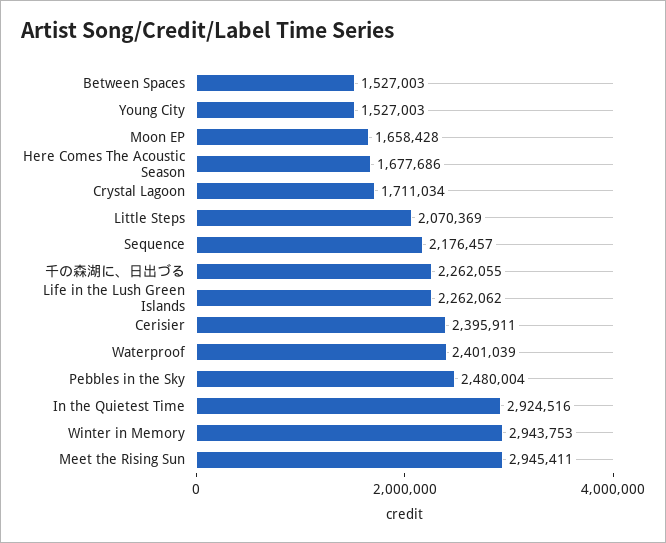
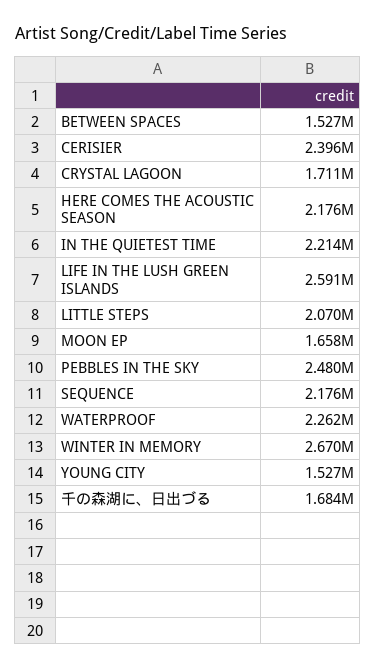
Here Comes The Acoustic Season: 1677686 -> 2176000
千の森湖に、日出づる: 2262055 -> 1684000
Life in the Lush Green Islands: 2262062 -> 2591000
Waterproof: 2401039 -> 2262000
In the Quietest Time: 2924516 -> 2214000
Winter in Memory: 2943753 -> 2670000
Meet the Rising Sun: 2945411 -> none

